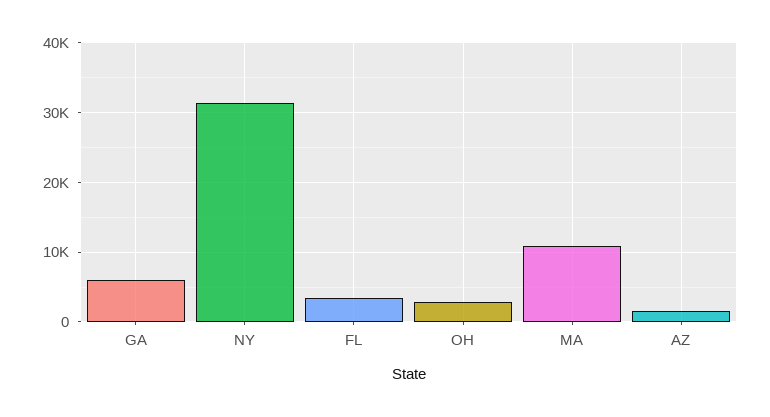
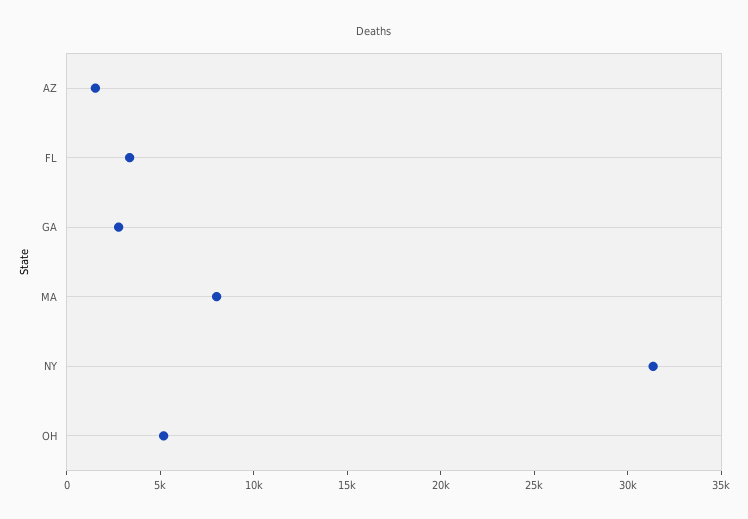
GA: 6000 -> 3000
OH: 3000 -> 5000
MA: 11000 -> 8000

